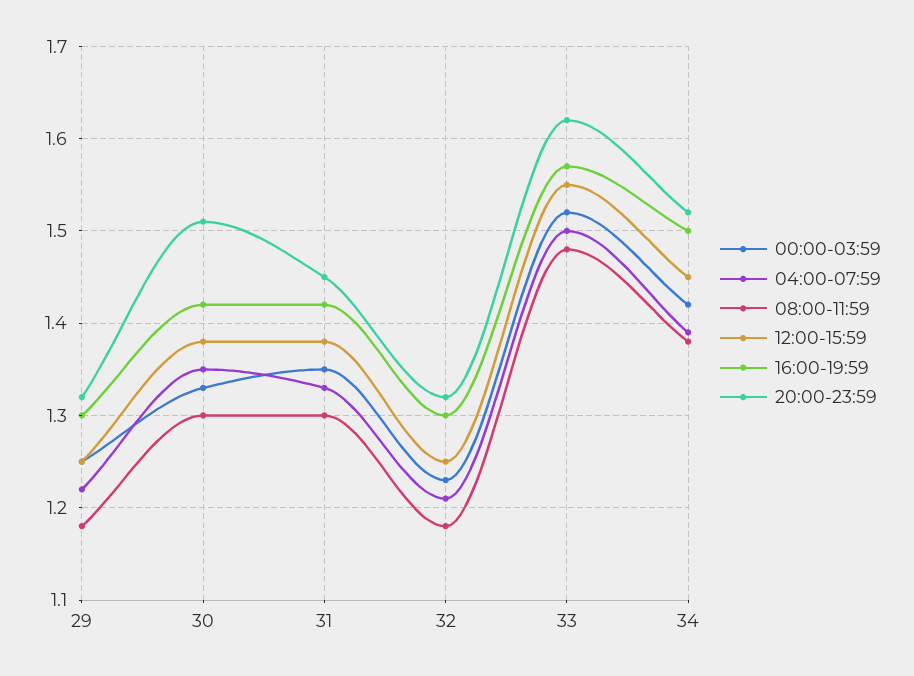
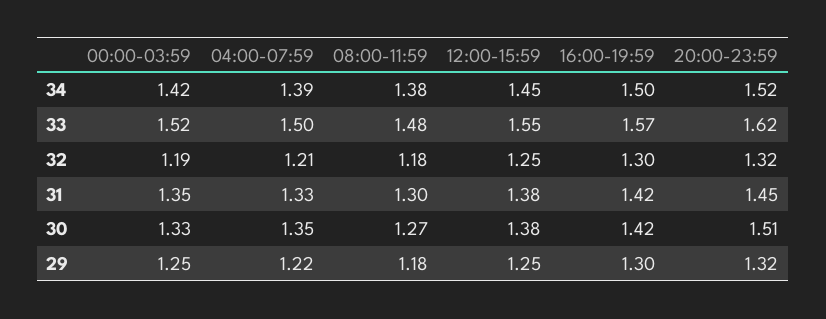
08:00-11:59, 30: 1.3 -> 1.27
00:00-03:59, 32: 1.23 -> 1.19

